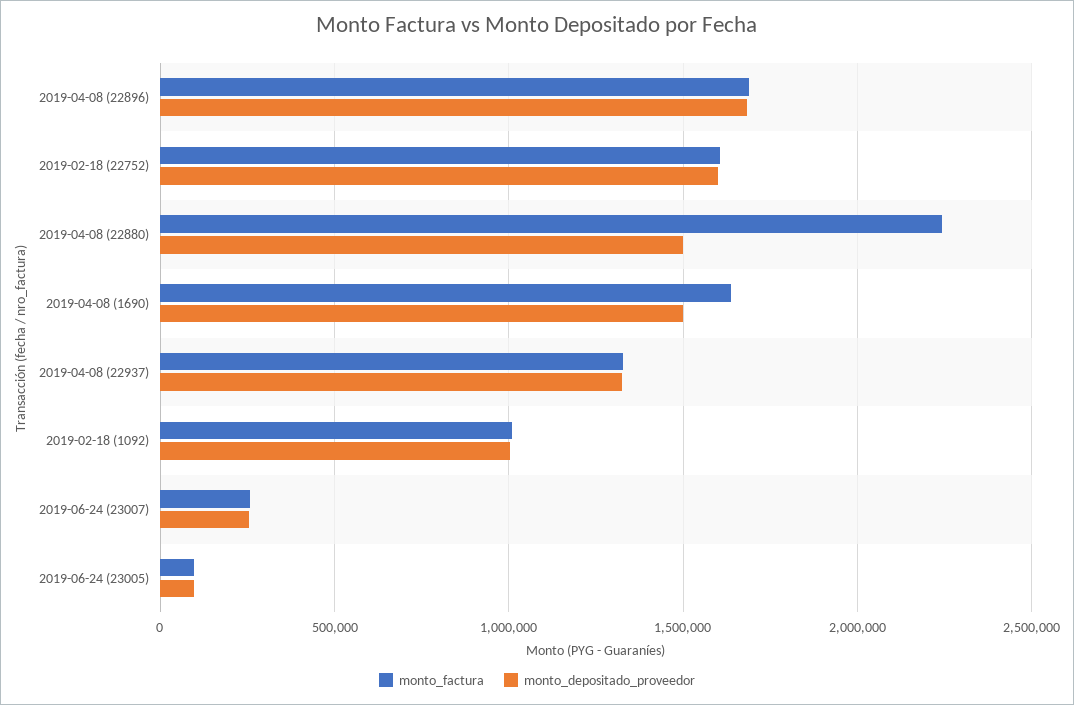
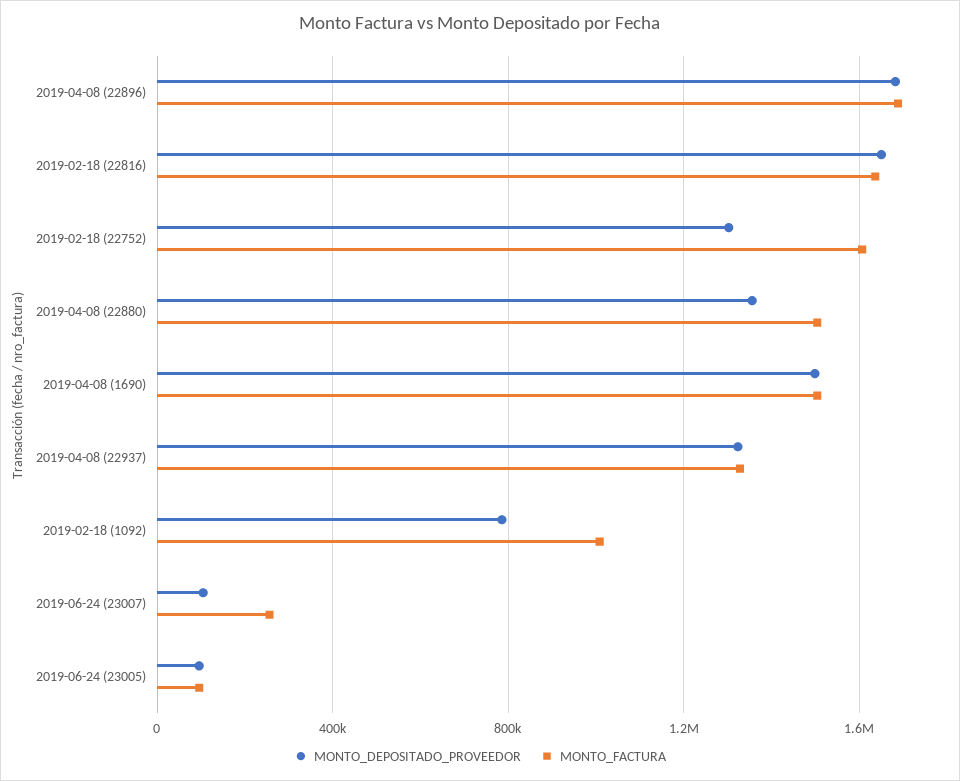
monto_depositado_proveedor, 2019-02-18 (22752): 1600000 -> 1300000
monto_factura, 2019-04-08 (22880): 2250000 -> 1500000
monto_depositado_proveedor, 2019-04-08 (22880): 1500000 -> 1350000
monto_factura, 2019-04-08 (1690): 1650000 -> 1500000
monto_depositado_proveedor, 2019-02-18 (1092): 1000000 -> 800000
monto_depositado_proveedor, 2019-06-24 (23007): 250000 -> 100000
monto_depositado_proveedor, 2019-02-18 (22816): none -> 1650000
monto_factura, 2019-02-18 (22816): none -> 1650000

